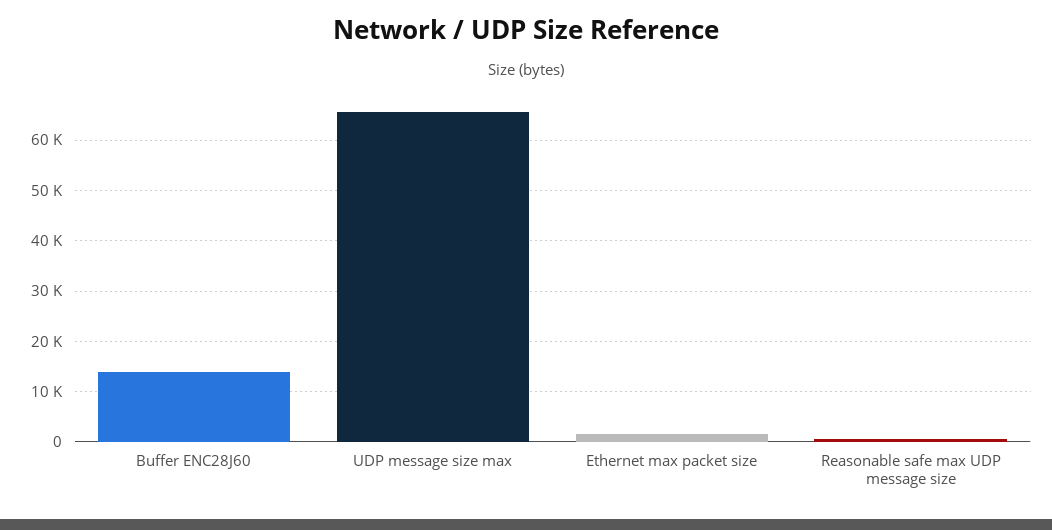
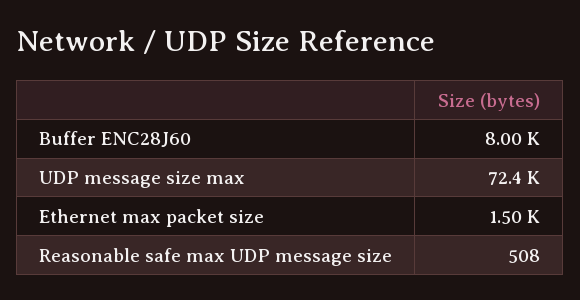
Buffer ENC28J60: 14000 -> 8000
UDP message size max: 66000 -> 72400

